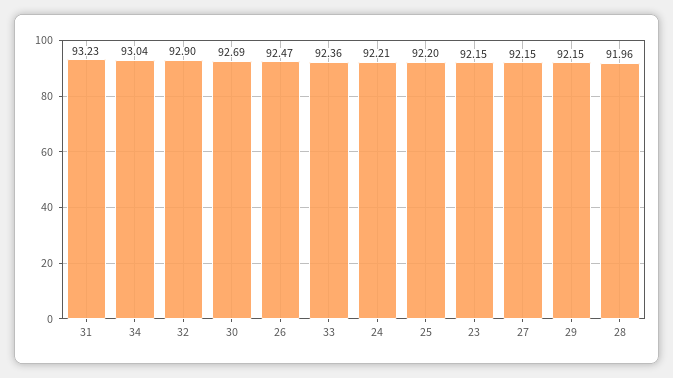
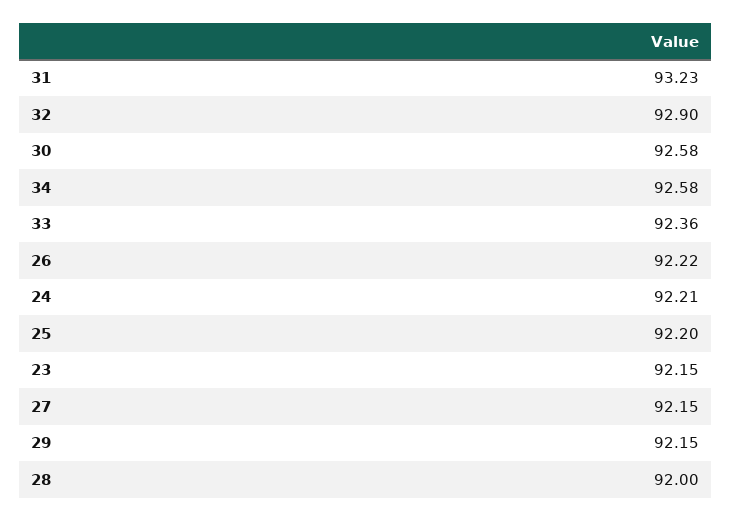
34: 93.04 -> 92.58
30: 92.69 -> 92.58
26: 92.47 -> 92.22
28: 91.96 -> 92

